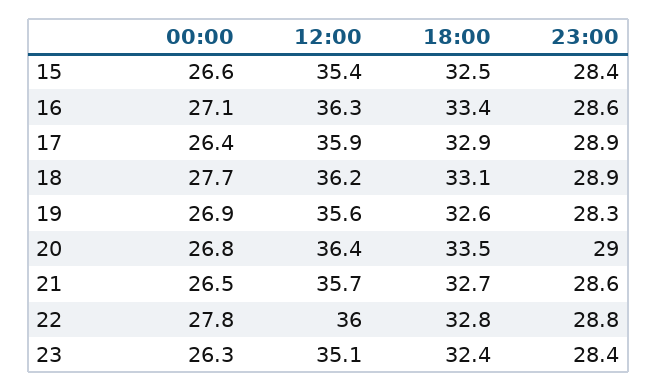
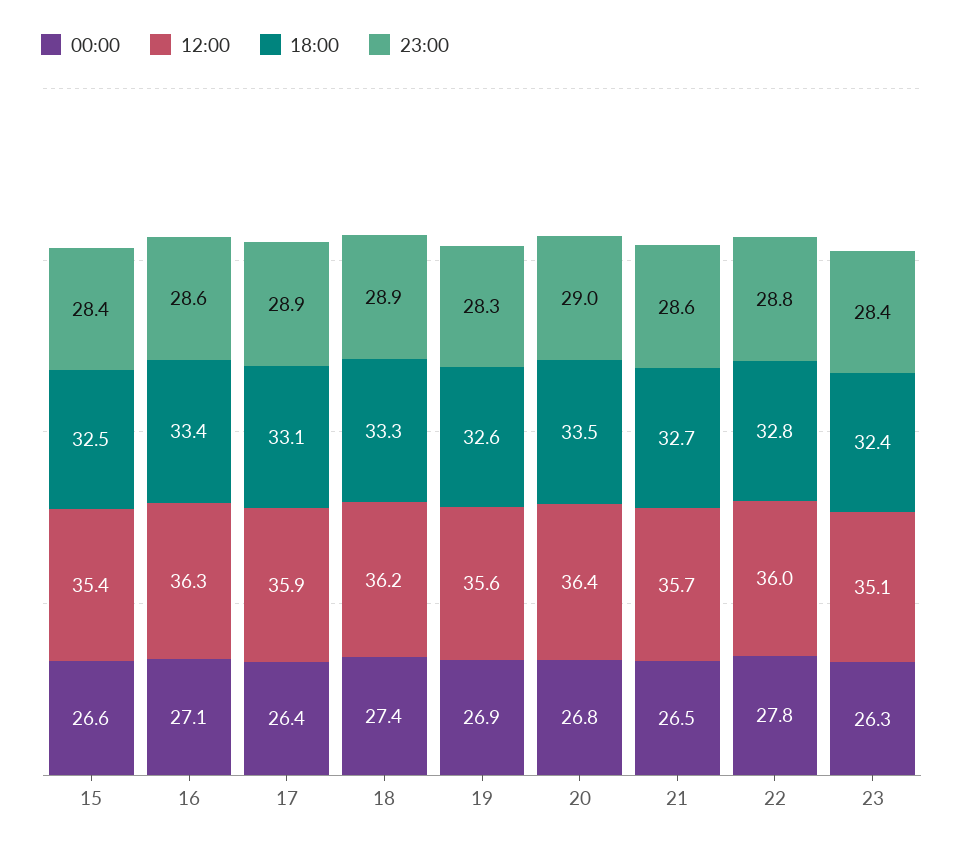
18:00, 17: 32.9 -> 33.1
00:00, 18: 27.7 -> 27.4
18:00, 18: 33.1 -> 33.3

